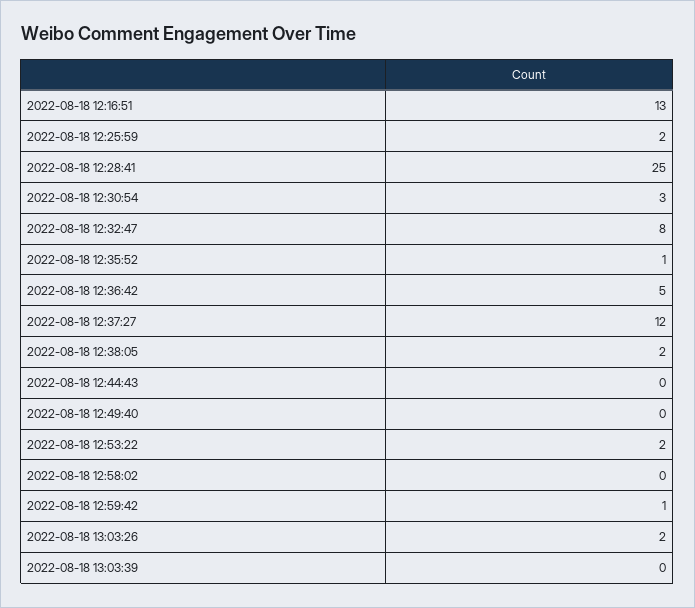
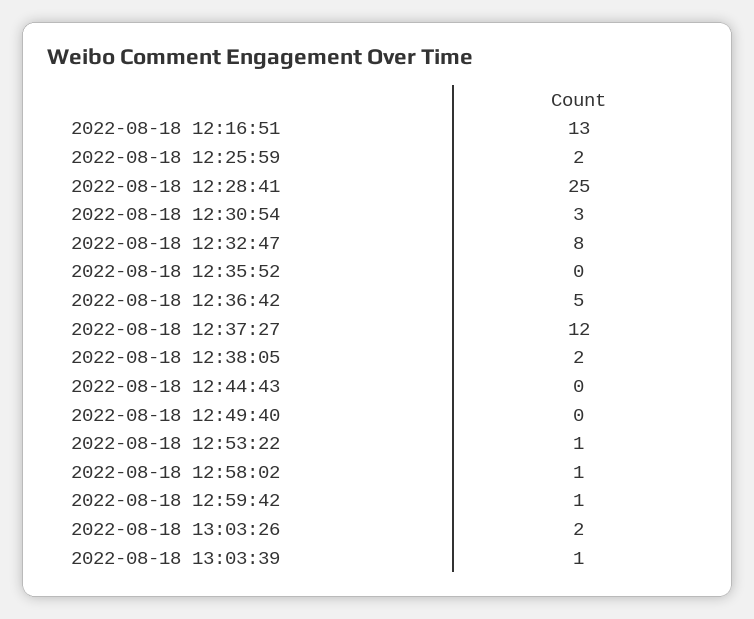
2022-08-18 12:35:52: 1 -> 0
2022-08-18 12:53:22: 2 -> 1
2022-08-18 12:58:02: 0 -> 1
2022-08-18 13:03:39: 0 -> 1

